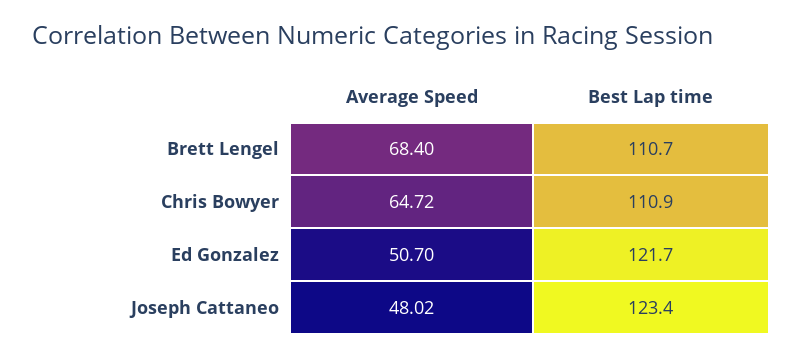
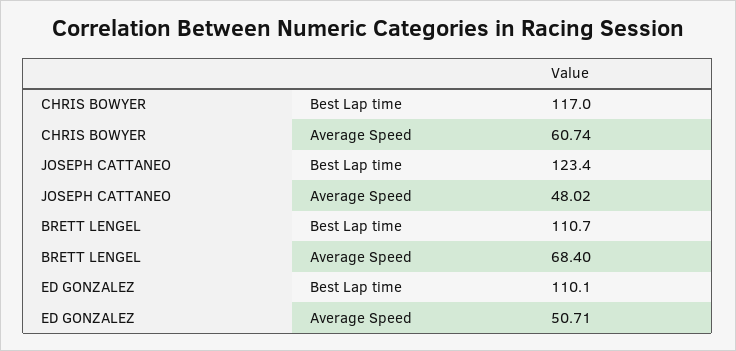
Average Speed, Chris Bowyer: 64.72 -> 60.74
Best Lap time, Chris Bowyer: 110.9 -> 117
Average Speed, Ed Gonzalez: 50.7 -> 50.71
Best Lap time, Ed Gonzalez: 121.7 -> 110.1

